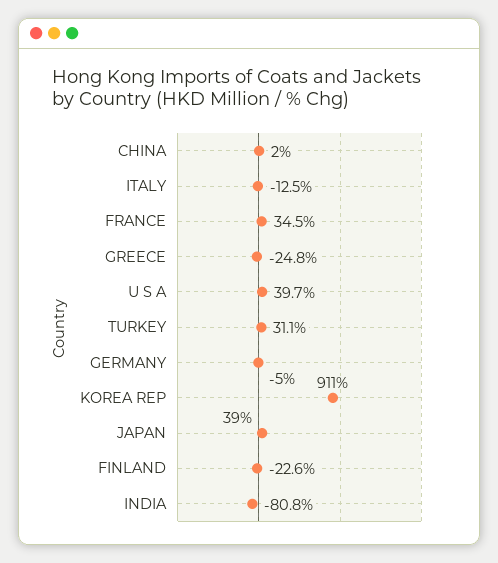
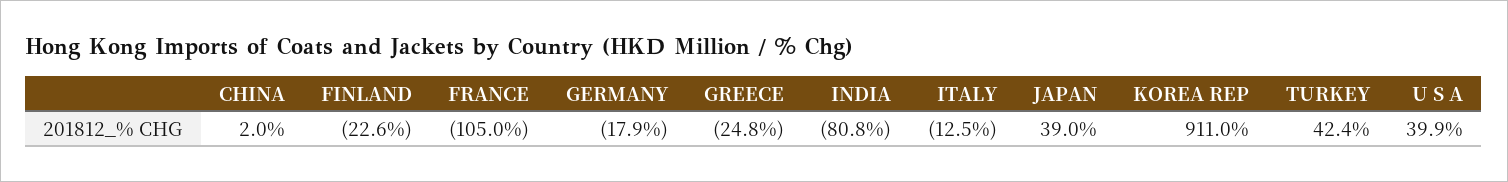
FRANCE: 34.5 -> -105
U S A: 39.7 -> 39.9
TURKEY: 31.1 -> 42.4
GERMANY: -5 -> -17.9

